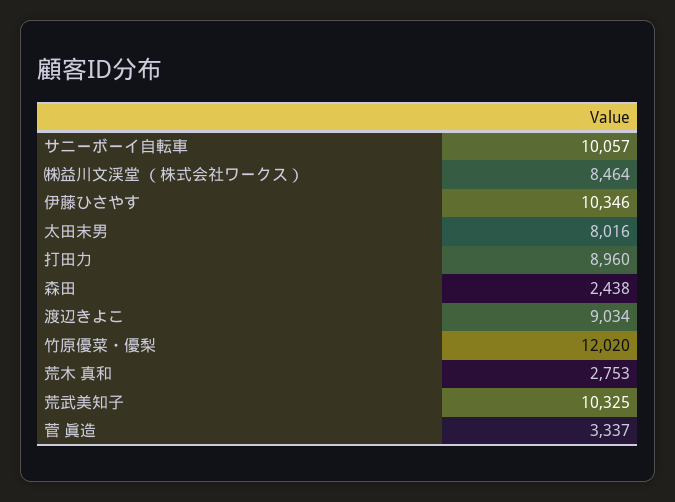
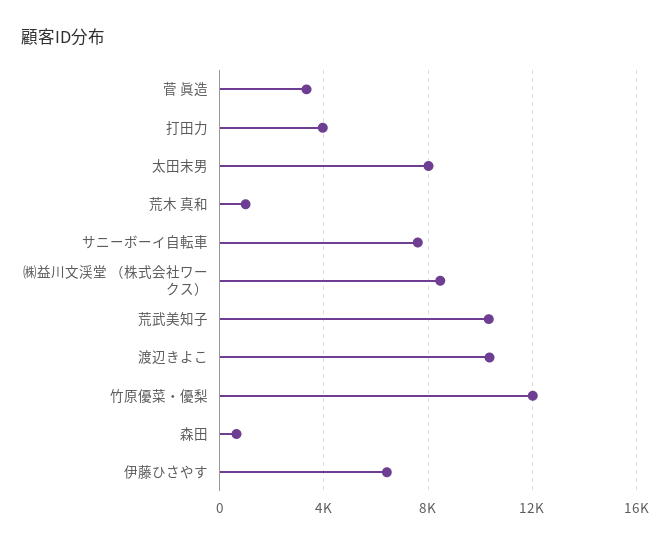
サニーボーイ自転車: 10057 -> 7500
伊藤ひさやす: 10346 -> 6500
打田力: 8960 -> 4000
森田: 2438 -> 500
渡辺きよこ: 9034 -> 10500
荒木 真和: 2753 -> 1000

